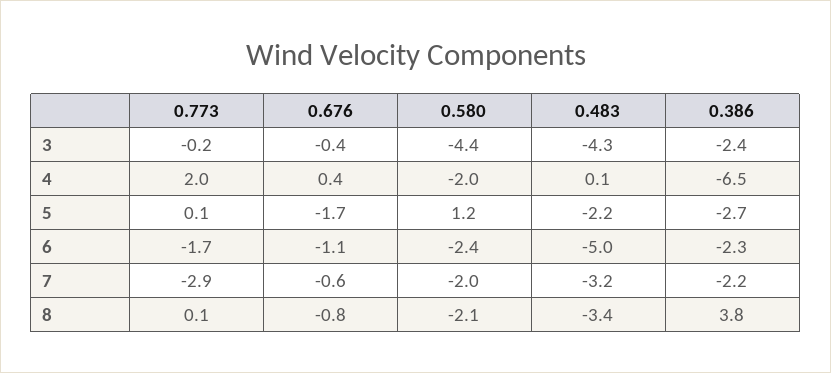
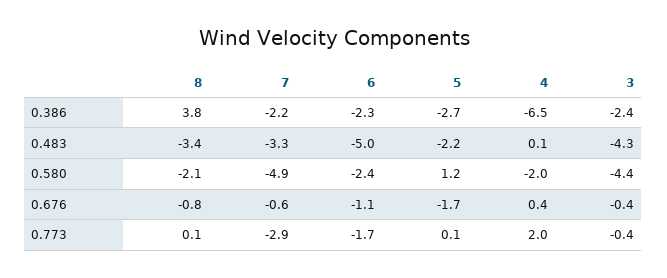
0.773, 3: -0.2 -> -0.4
0.580, 7: -2 -> -4.9
0.483, 7: -3.2 -> -3.3

